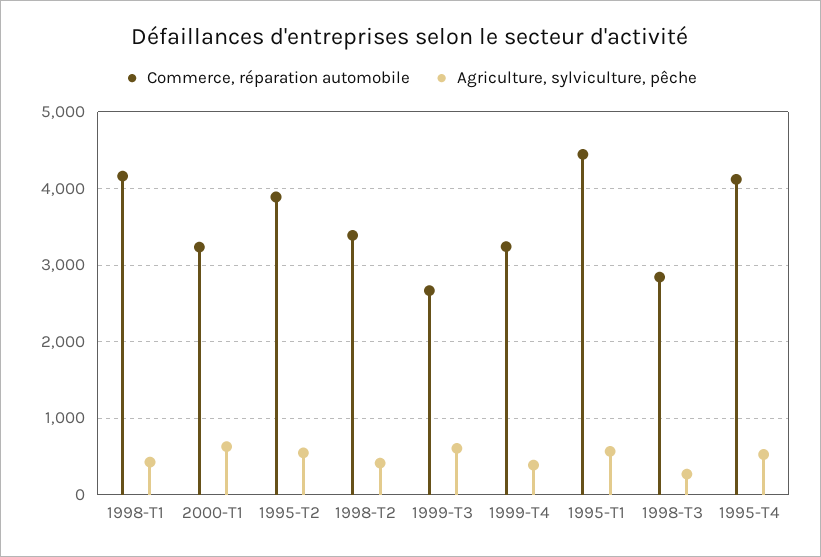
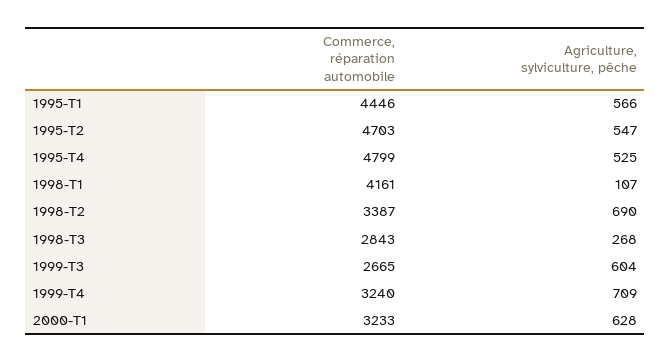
Agriculture, sylviculture, pêche, 1998-T1: 400 -> 107
Commerce, réparation automobile, 1995-T2: 3900 -> 4703
Agriculture, sylviculture, pêche, 1998-T2: 400 -> 690
Agriculture, sylviculture, pêche, 1999-T4: 400 -> 709
Commerce, réparation automobile, 1995-T4: 4100 -> 4799

